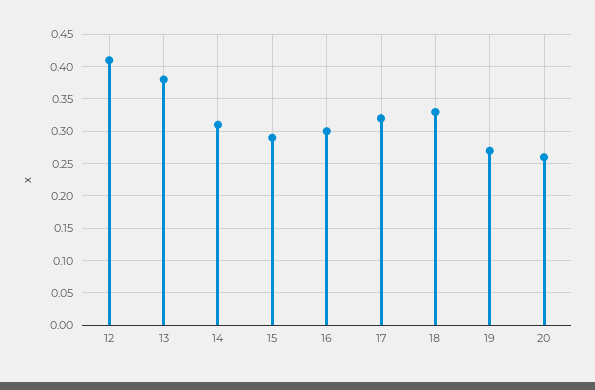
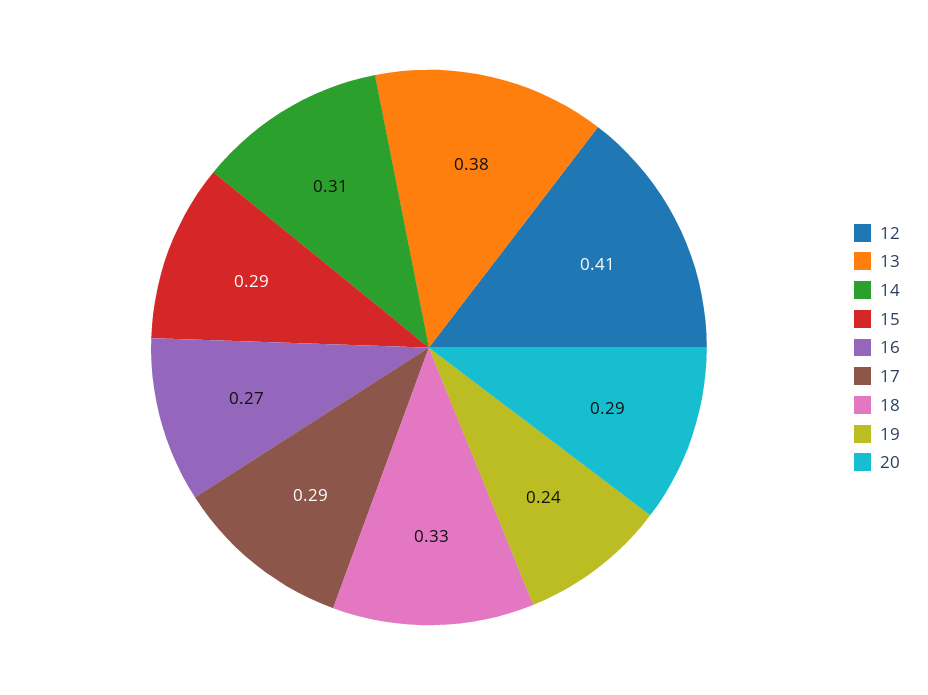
16: 0.3 -> 0.27
17: 0.32 -> 0.29
19: 0.27 -> 0.24
20: 0.26 -> 0.29

